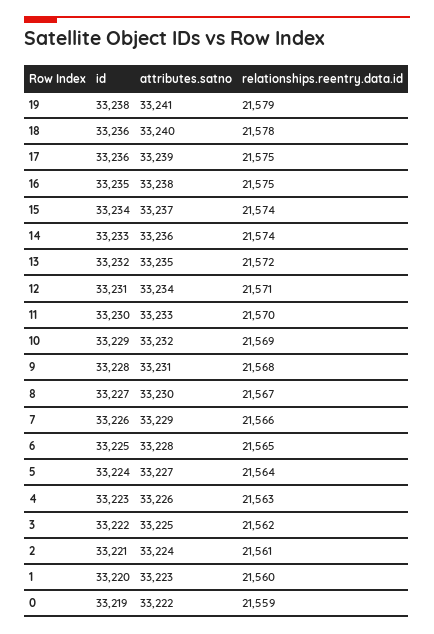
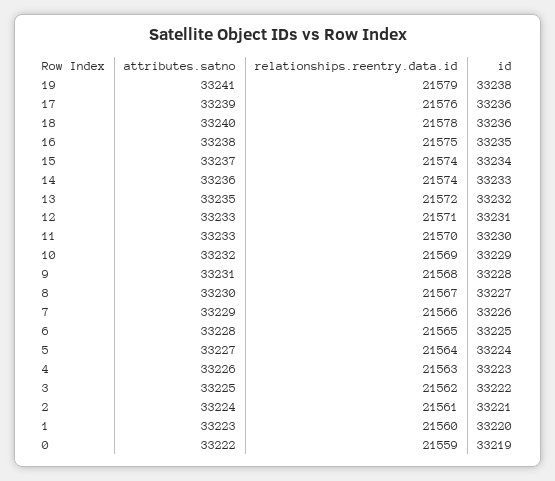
relationships.reentry.data.id, 17: 21575 -> 21576
attributes.satno, 12: 33234 -> 33233

